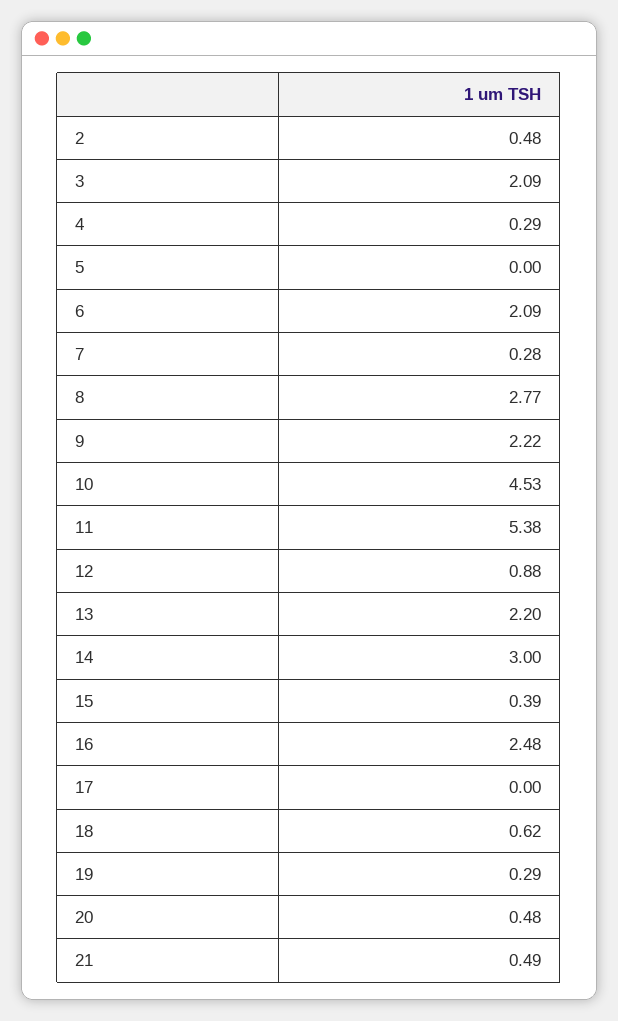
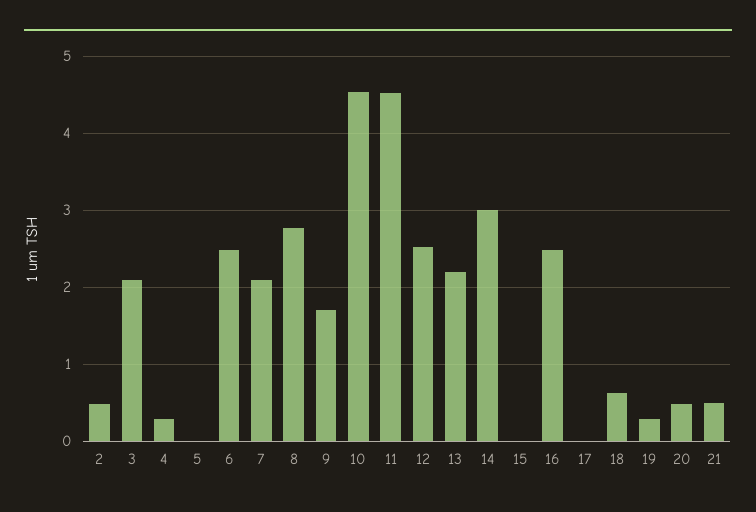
6: 2.09 -> 2.5
7: 0.28 -> 2.1
9: 2.22 -> 1.7
11: 5.38 -> 4.5
12: 0.88 -> 2.5
15: 0.39 -> 0

